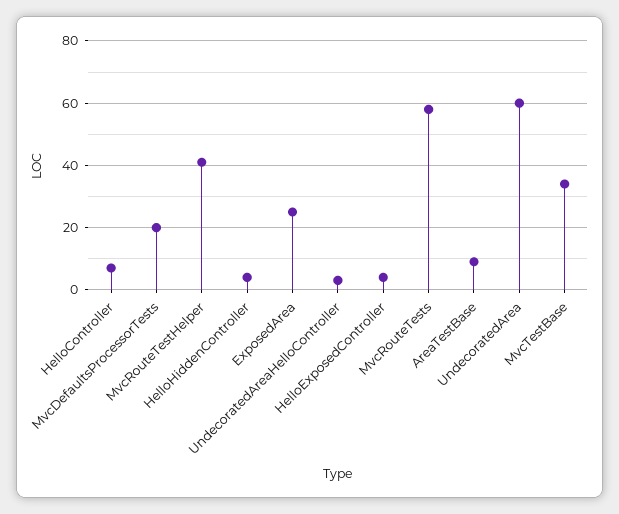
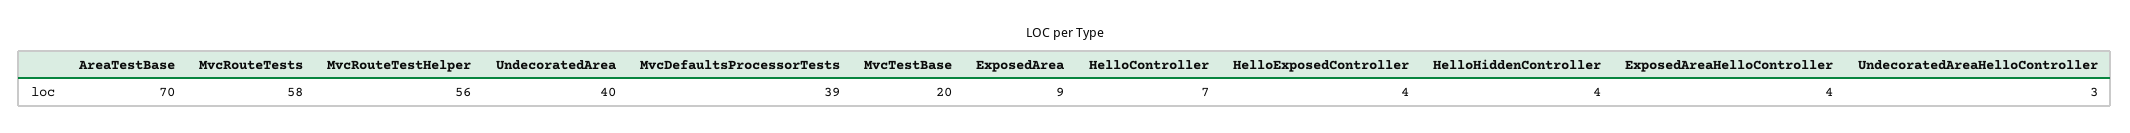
MvcDefaultsProcessorTests: 20 -> 39
MvcRouteTestHelper: 40 -> 56
ExposedArea: 25 -> 9
AreaTestBase: 10 -> 70
UndecoratedArea: 60 -> 40
MvcTestBase: 35 -> 20
ExposedAreaHelloController: none -> 4

